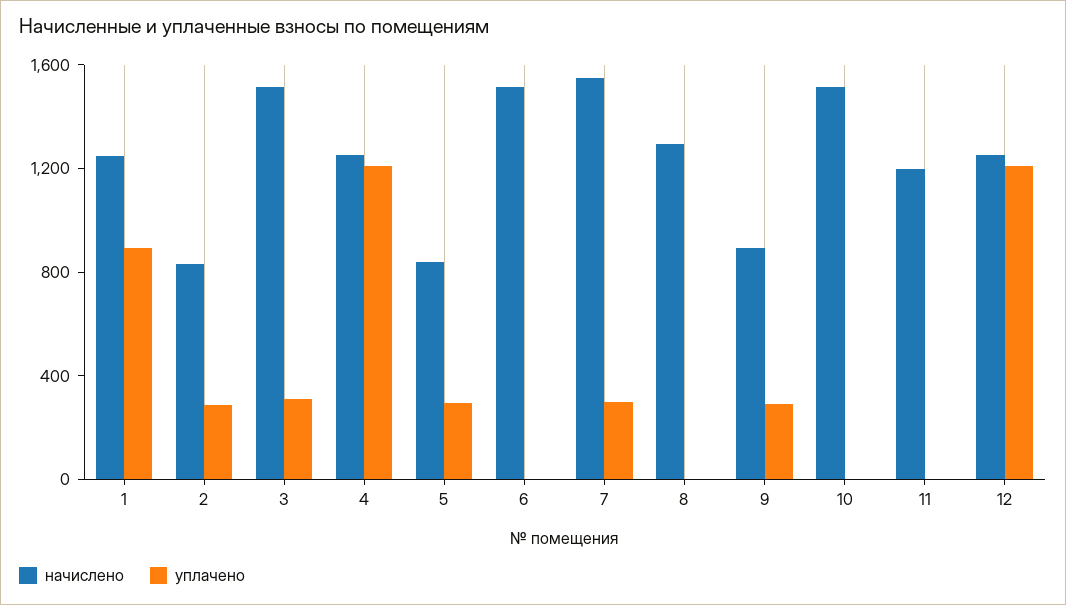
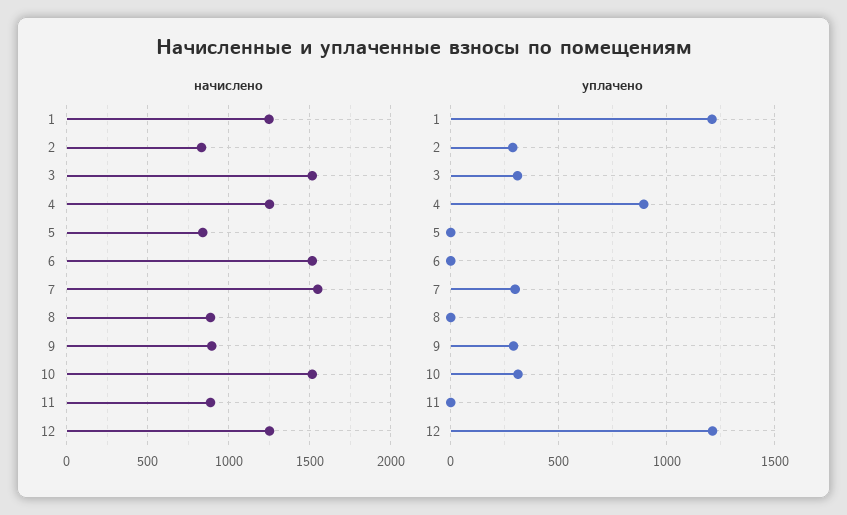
уплачено, 1: 900 -> 1200
уплачено, 4: 1200 -> 900
уплачено, 5: 300 -> 0
начислено, 8: 1300 -> 900
уплачено, 10: 0 -> 300
начислено, 11: 1200 -> 900

